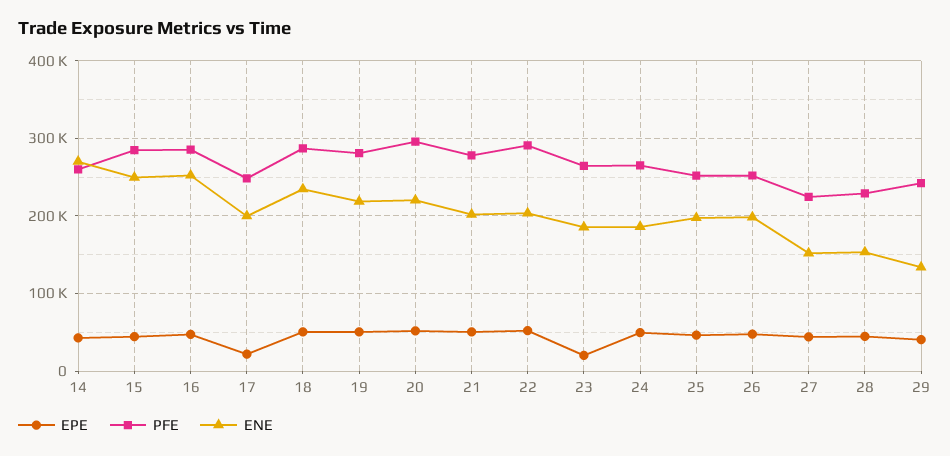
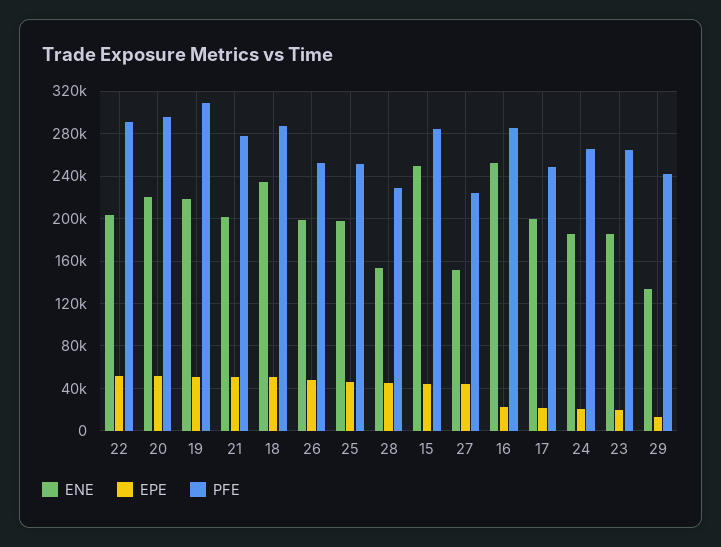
EPE, 14: 40000 -> none
PFE, 14: 260000 -> none
ENE, 14: 270000 -> none
EPE, 16: 50000 -> 20000
PFE, 19: 280000 -> 310000
EPE, 24: 50000 -> 20000
EPE, 29: 40000 -> 10000

